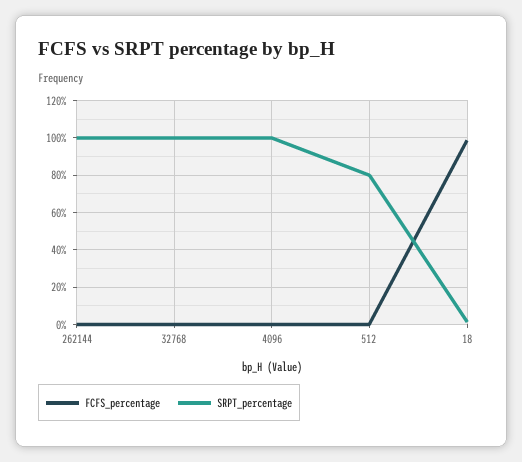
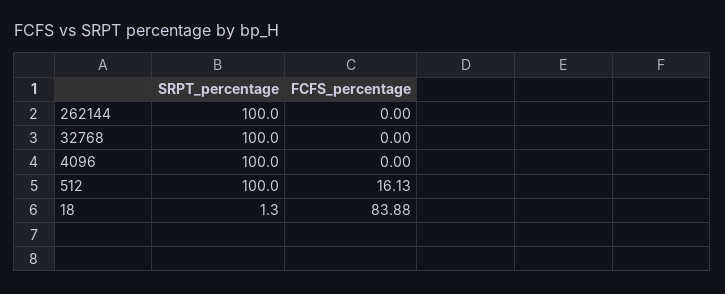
FCFS_percentage, 512: 0 -> 16.13
SRPT_percentage, 512: 80 -> 100
FCFS_percentage, 18: 100 -> 83.88

